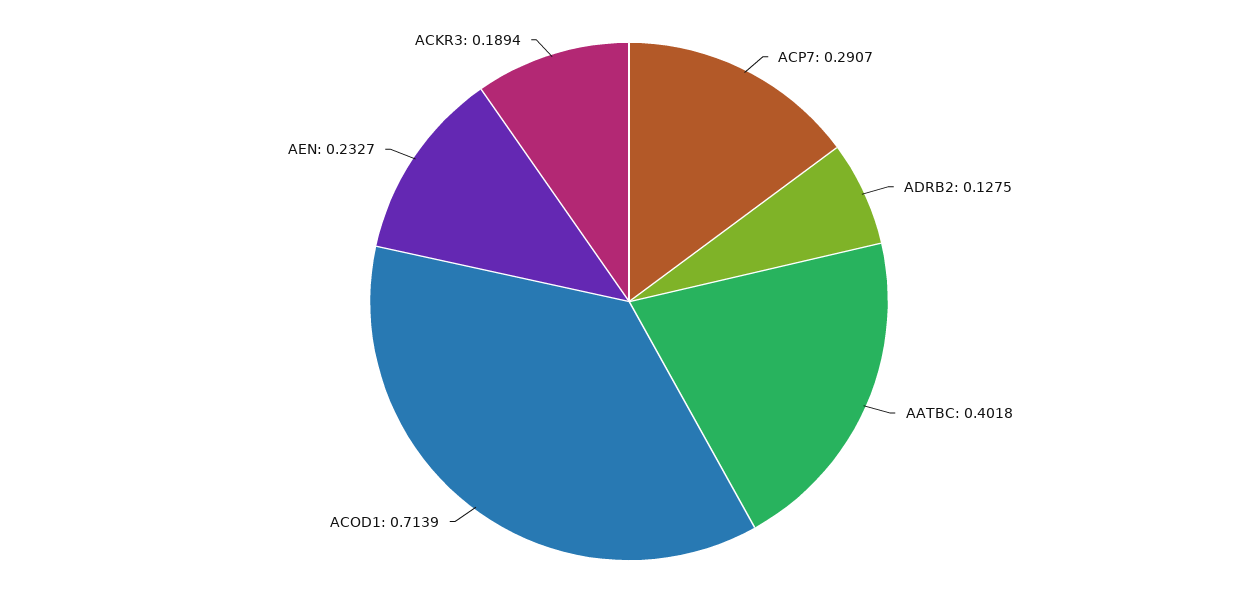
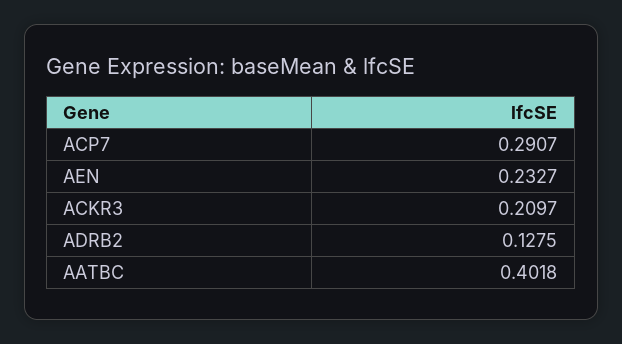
ACOD1: 0.7139 -> none
ACKR3: 0.1894 -> 0.2097

